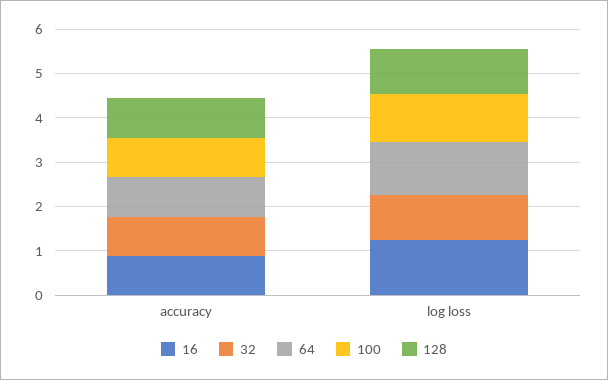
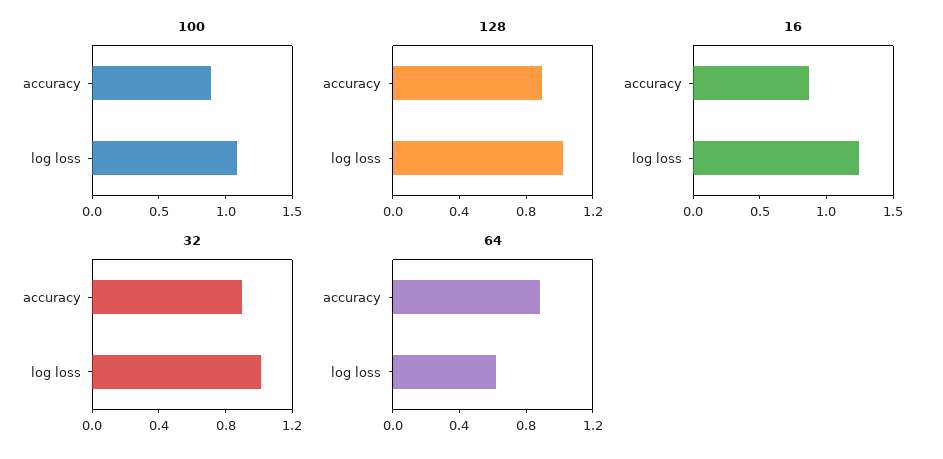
64, log loss: 1.2 -> 0.6

